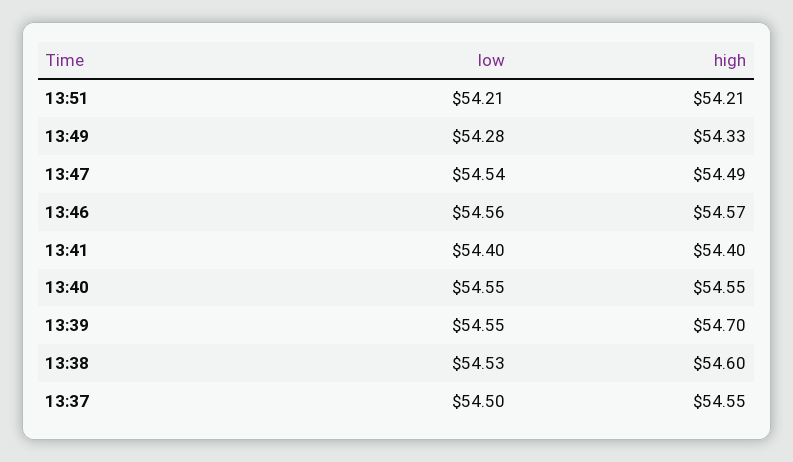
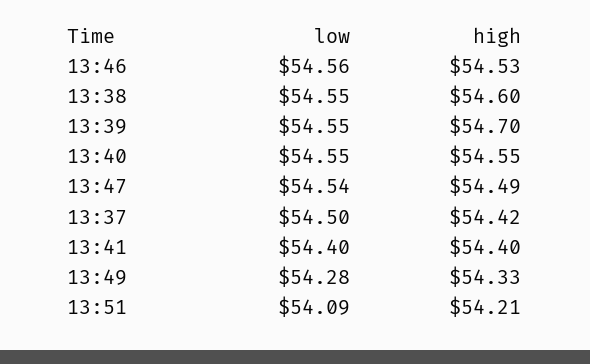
low, 13:51: 54.21 -> 54.09
high, 13:46: 54.57 -> 54.53
low, 13:38: 54.53 -> 54.55
high, 13:37: 54.55 -> 54.42

